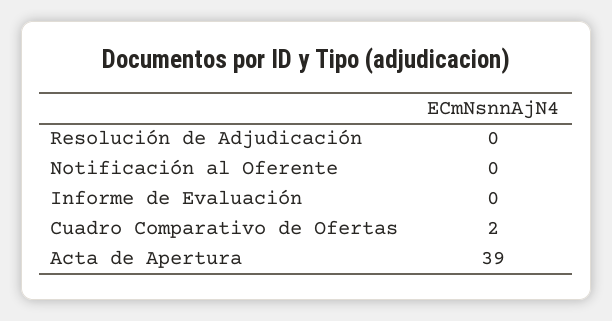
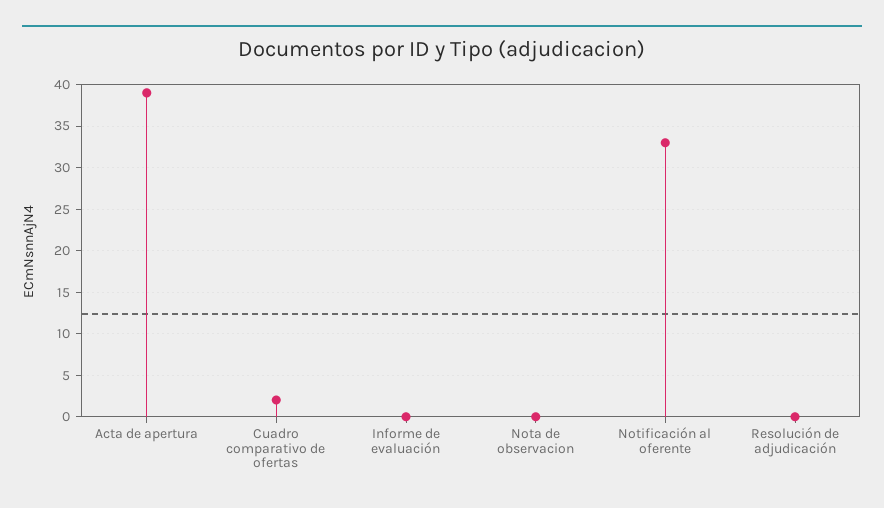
Notificación al Oferente: 0 -> 33
Nota de observacion: none -> 0

